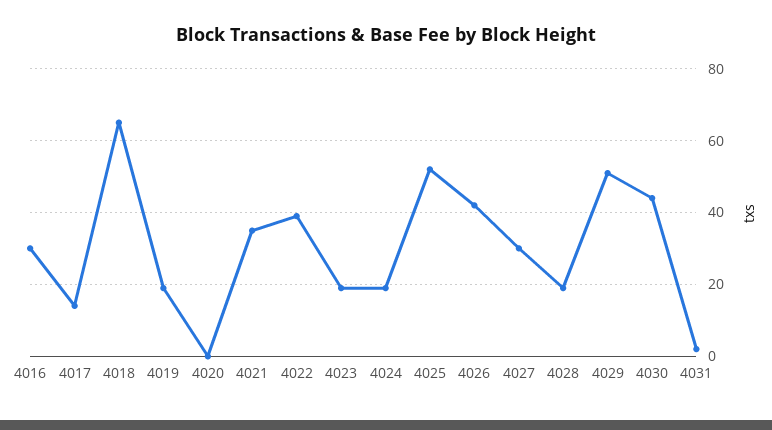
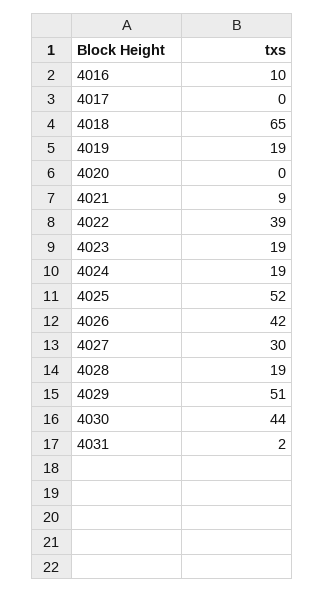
4016: 30 -> 10
4017: 15 -> 0
4021: 35 -> 9

